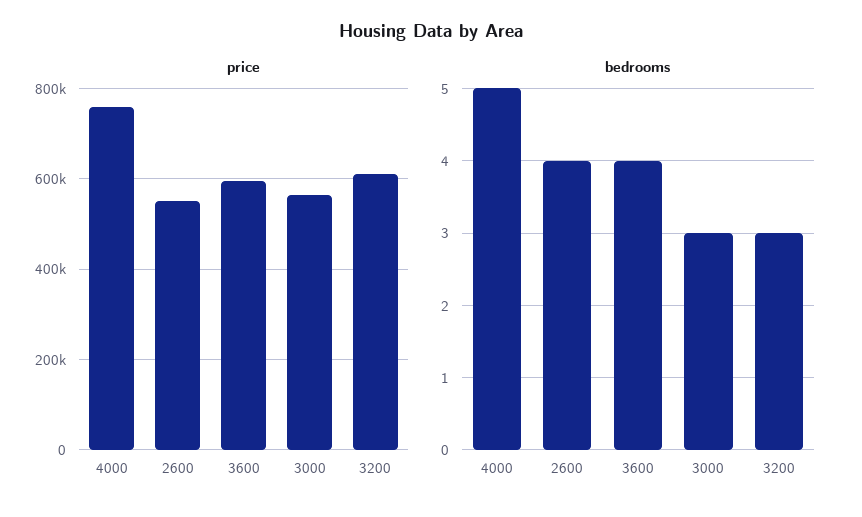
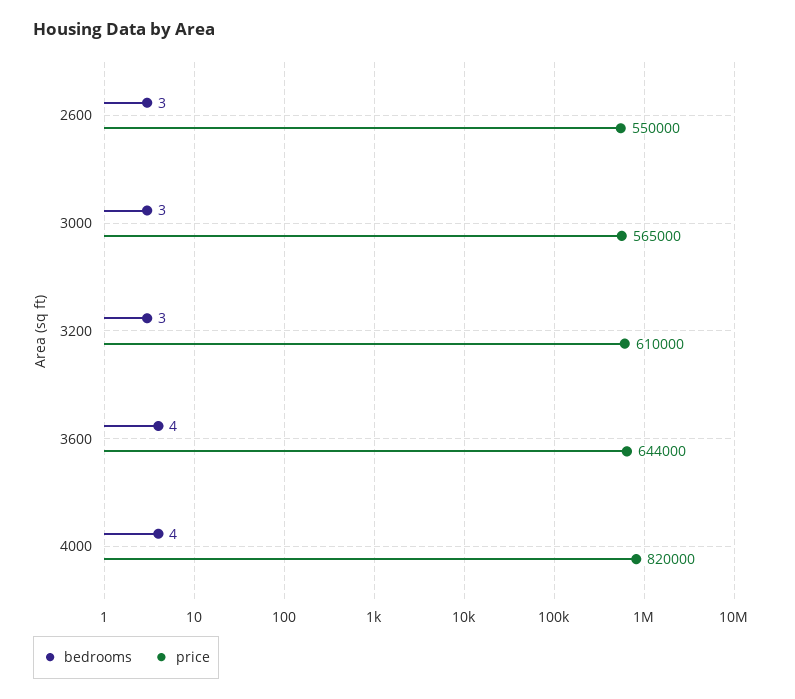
price, 4000: 760000 -> 820000
price, 3600: 600000 -> 644000
bedrooms, 4000: 5 -> 4
bedrooms, 2600: 4 -> 3

